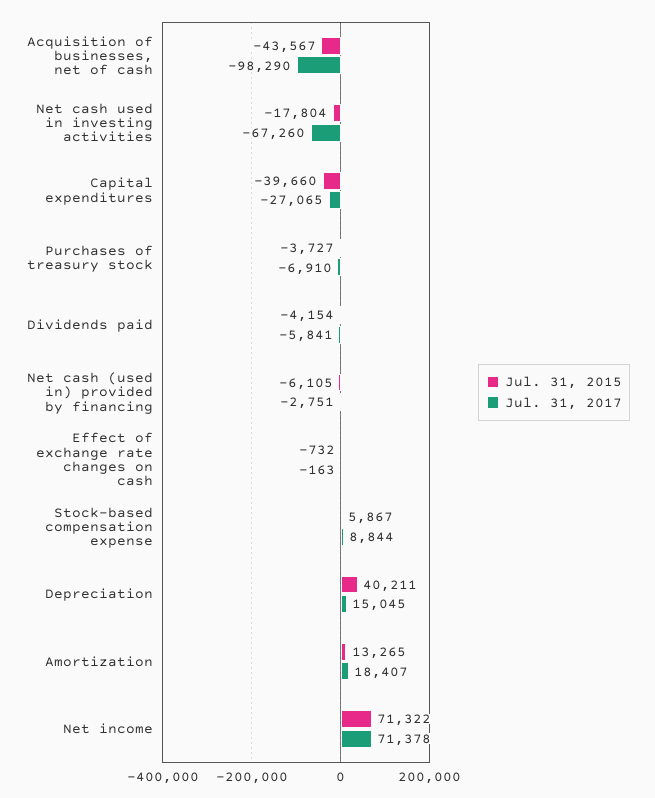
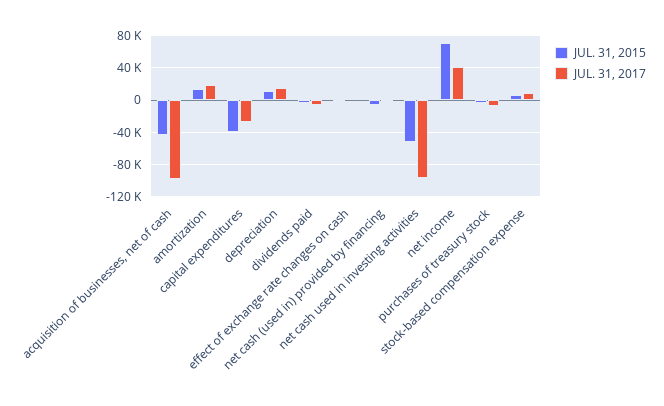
Jul. 31, 2015, Net cash used in investing activities: -17804 -> -50000
Jul. 31, 2017, Net cash used in investing activities: -67260 -> -100000
Jul. 31, 2015, Depreciation: 40211 -> 10000
Jul. 31, 2017, Net income: 71378 -> 40000

